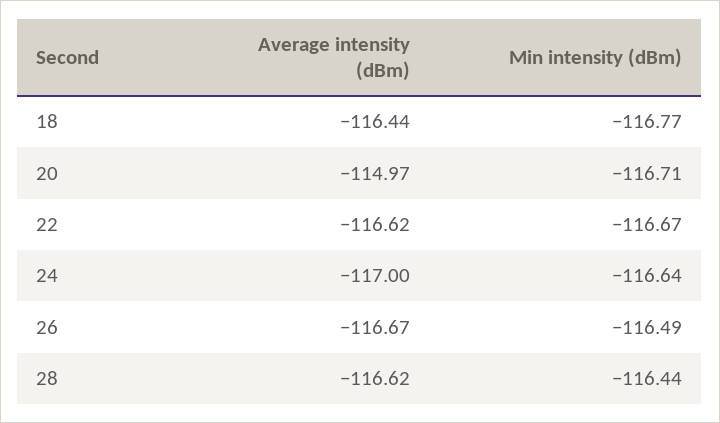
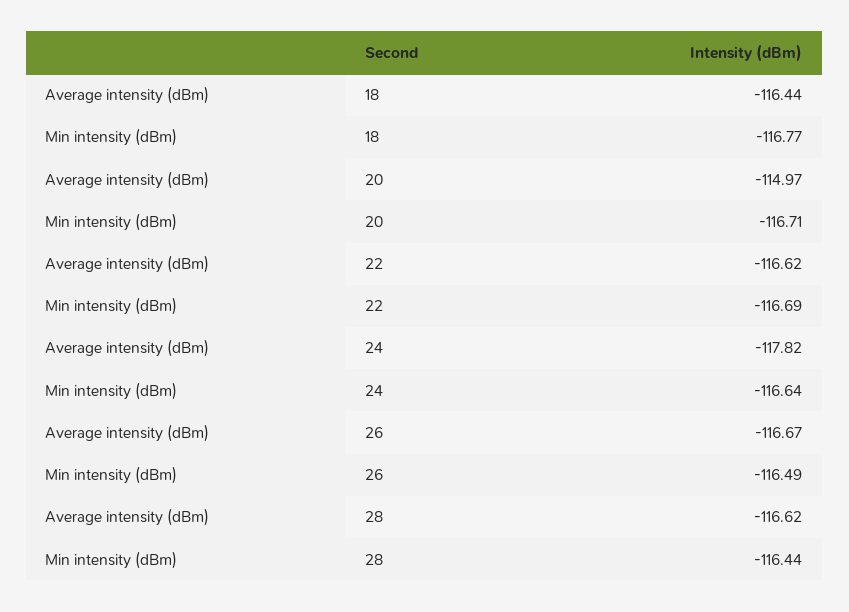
Min intensity (dBm), 22: -116.67 -> -116.69
Average intensity (dBm), 24: -117 -> -117.82

